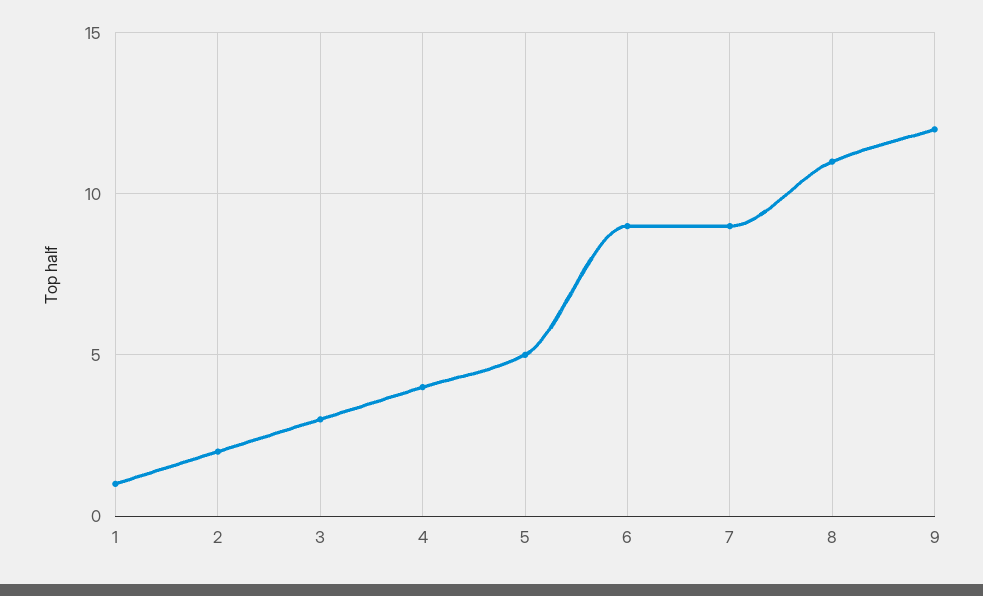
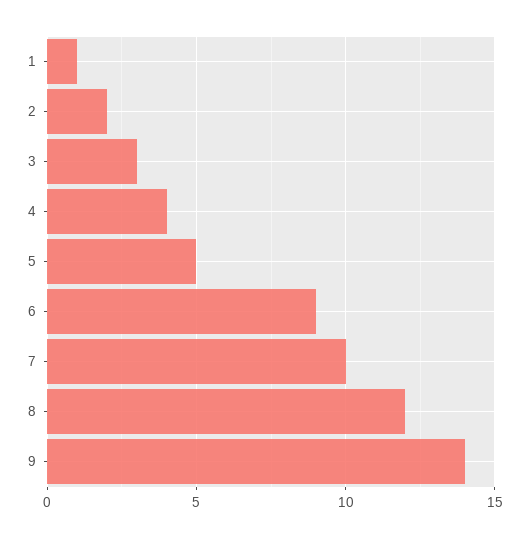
7: 9 -> 10
8: 11 -> 12
9: 12 -> 14

